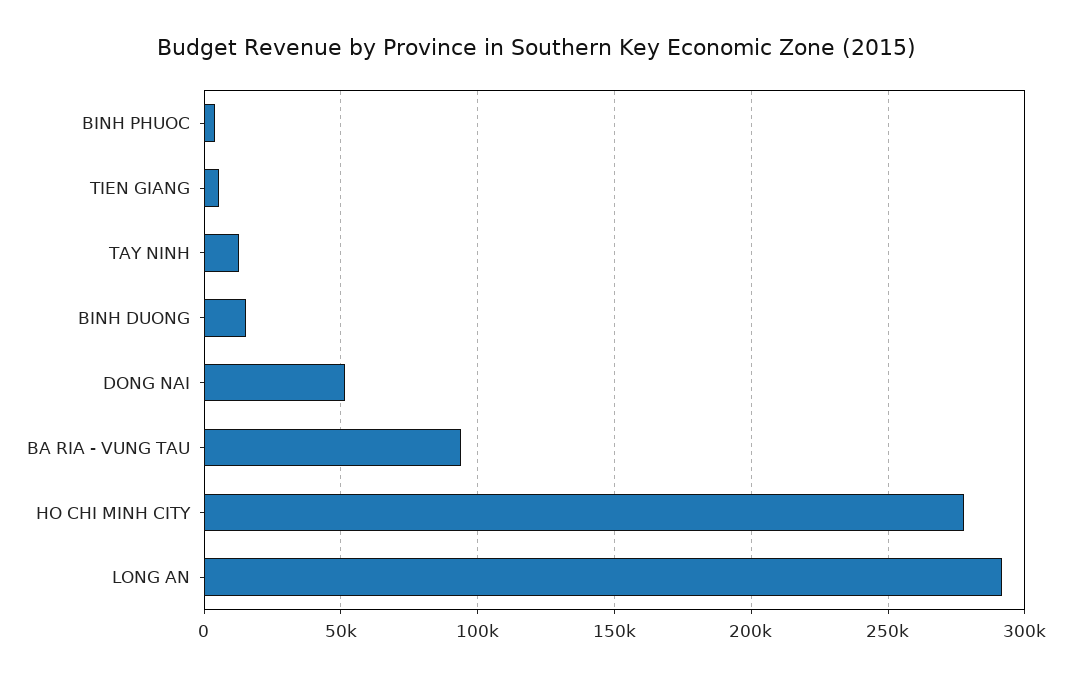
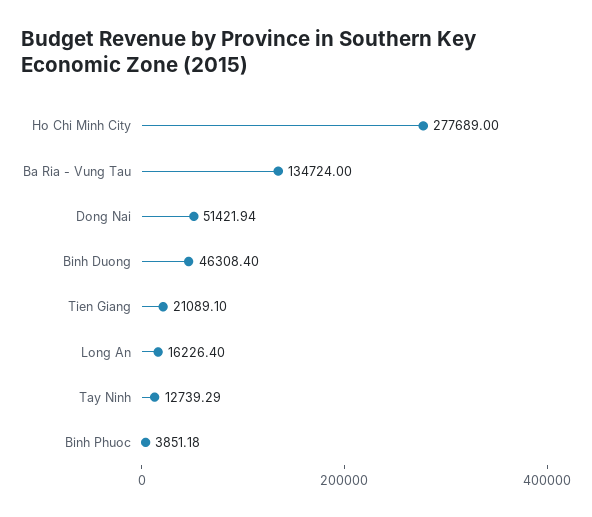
TIEN GIANG: 5000 -> 21089.1
BINH DUONG: 15000 -> 46308.4
BA RIA - VUNG TAU: 95000 -> 134724
LONG AN: 290000 -> 16226.4

